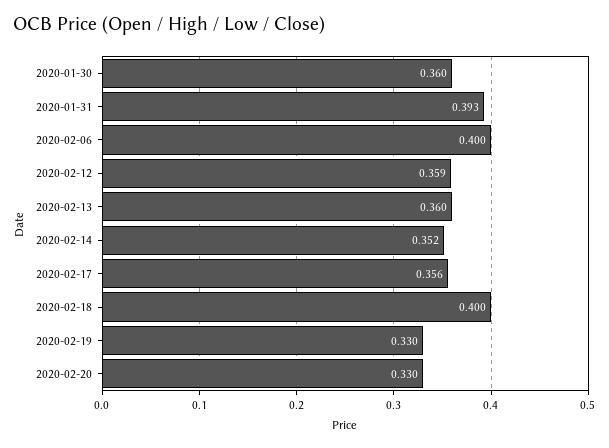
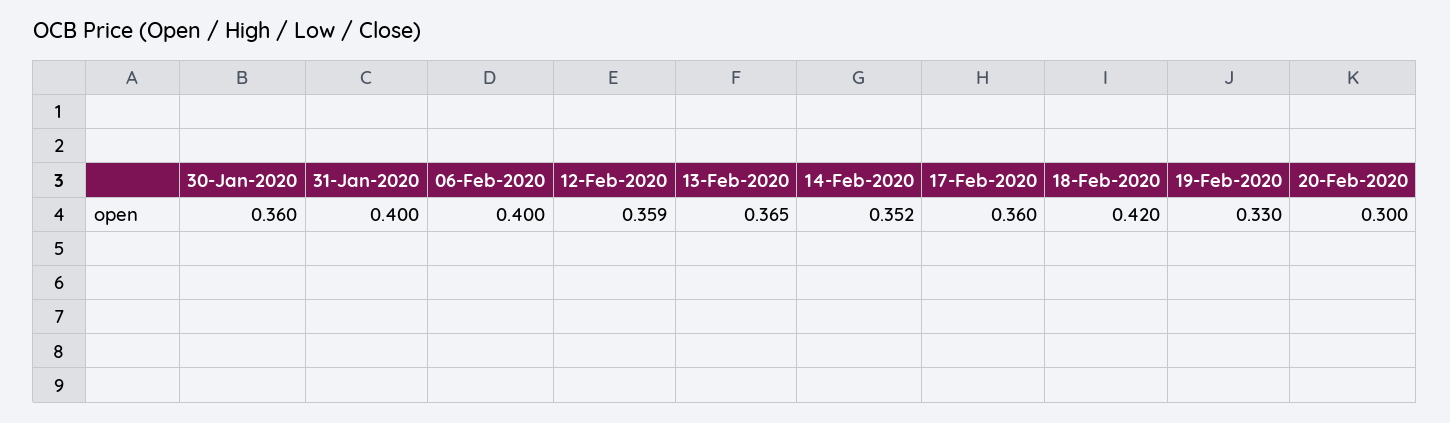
2020-01-31: 0.393 -> 0.4
2020-02-13: 0.36 -> 0.365
2020-02-17: 0.356 -> 0.36
2020-02-18: 0.4 -> 0.42
2020-02-20: 0.33 -> 0.3

